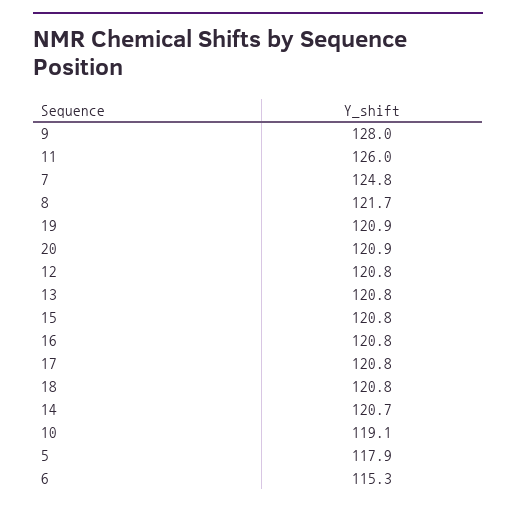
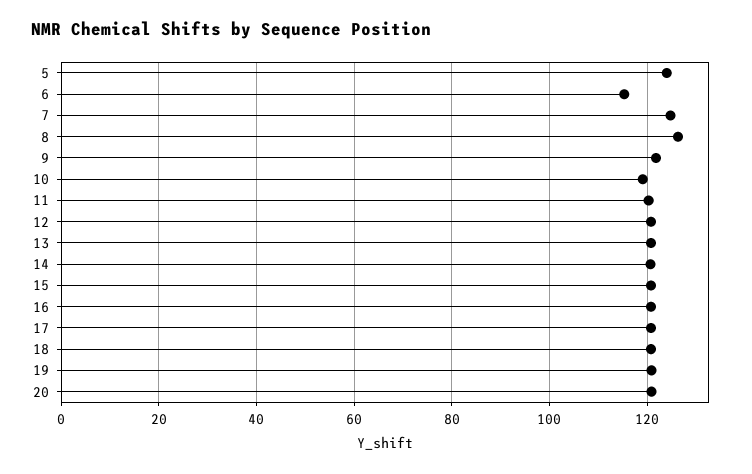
9: 128 -> 122
11: 126 -> 120
8: 121.7 -> 126
5: 117.9 -> 124

